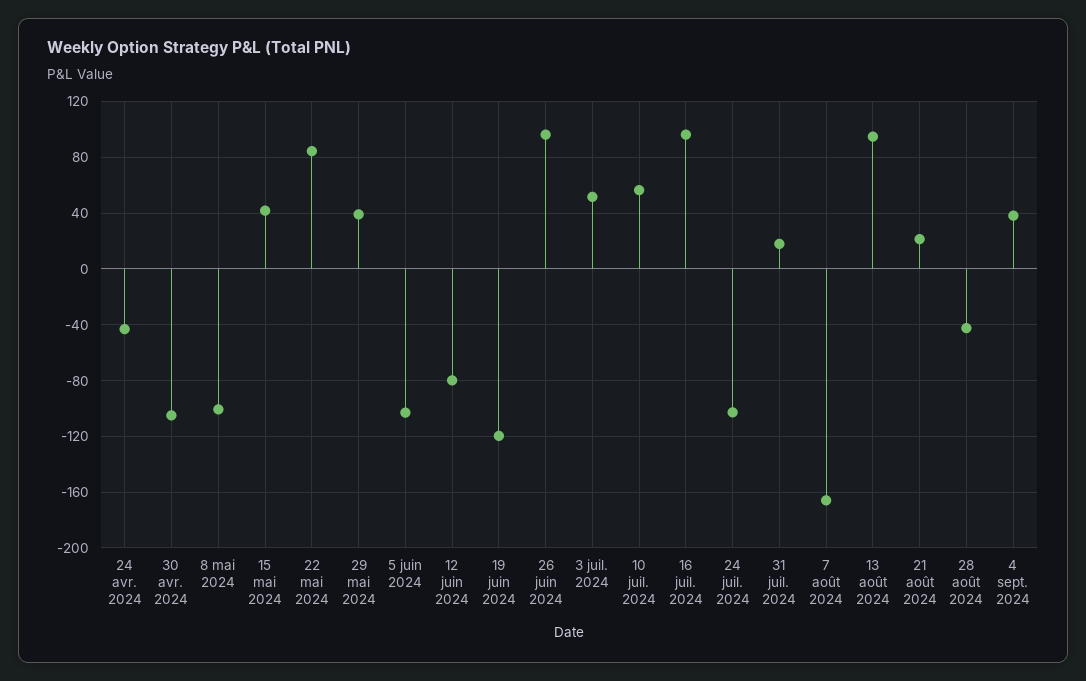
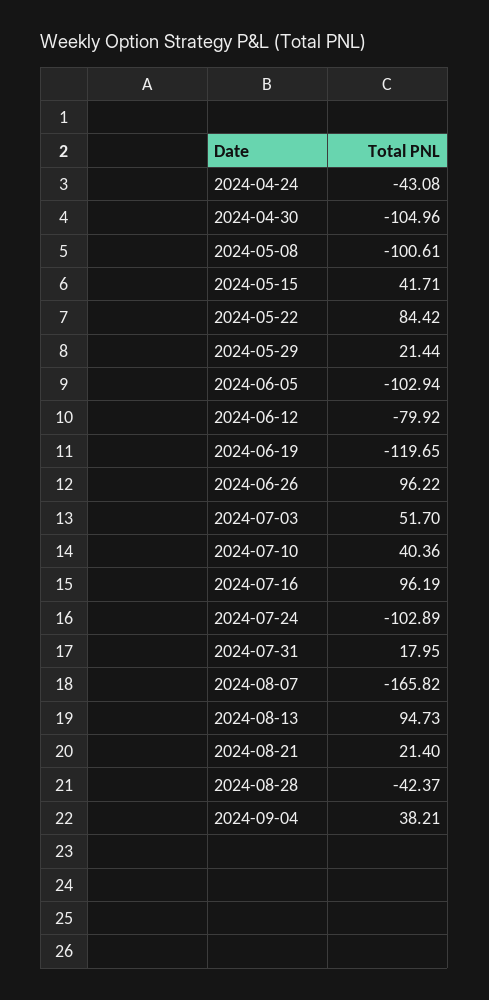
29 mai 2024: 40 -> 21.44
10 juil. 2024: 55 -> 40.36

